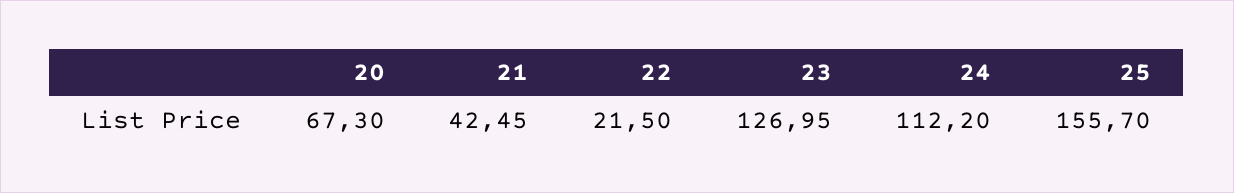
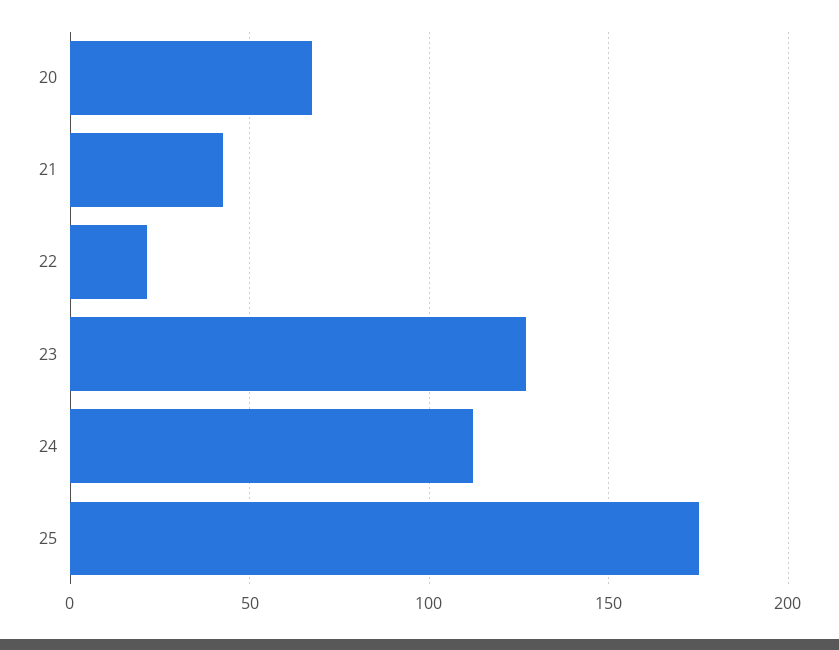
25: 155.7 -> 175

